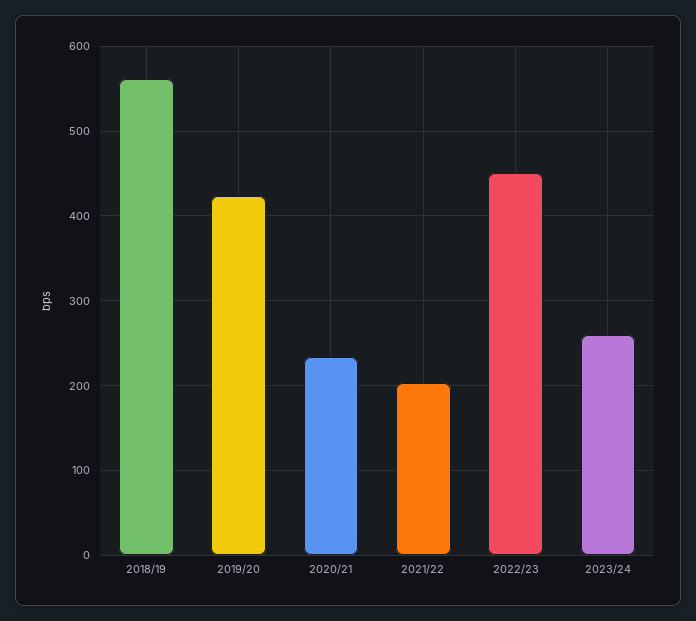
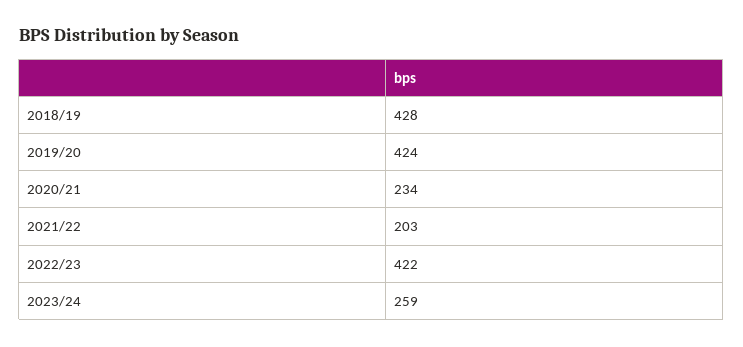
2018/19: 560 -> 428
2022/23: 450 -> 422

